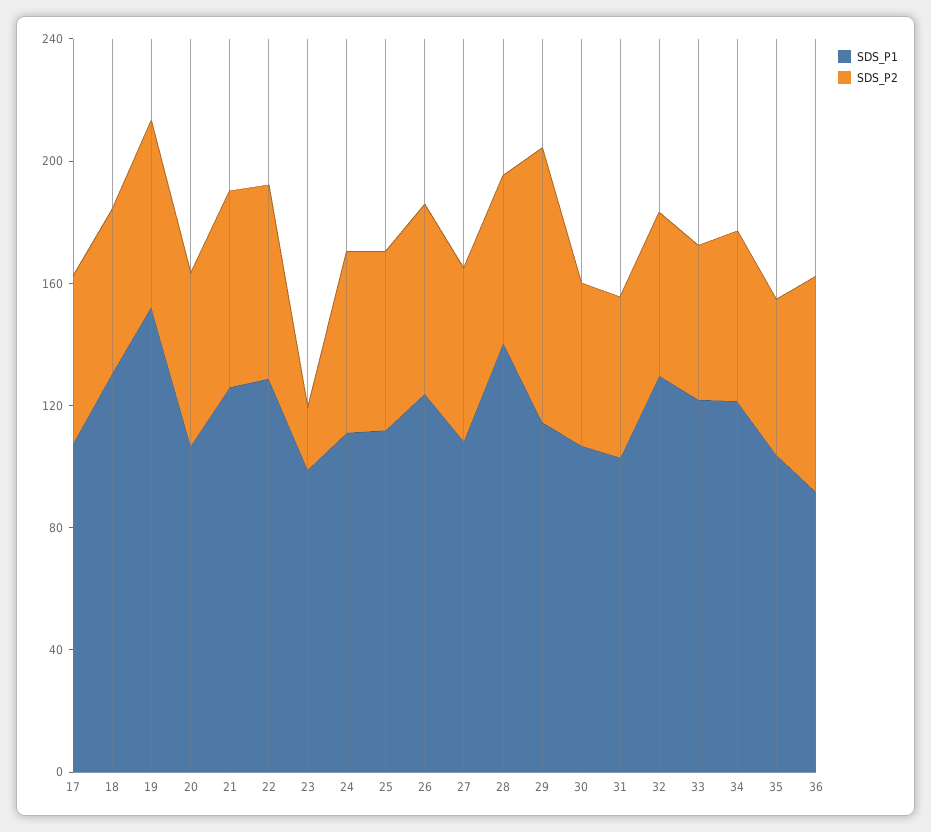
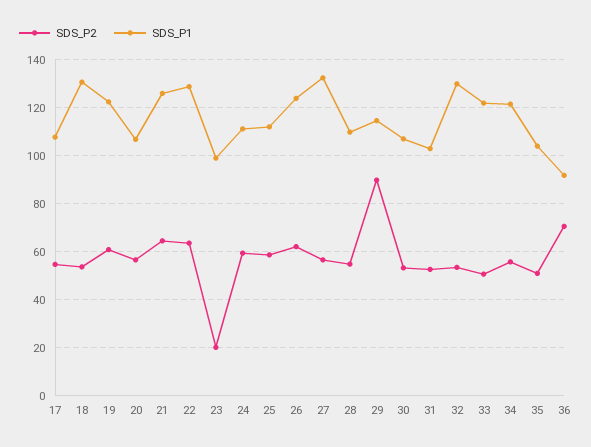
SDS_P1, 19: 150 -> 122.5
SDS_P1, 27: 110 -> 132.5
SDS_P1, 28: 140 -> 110

